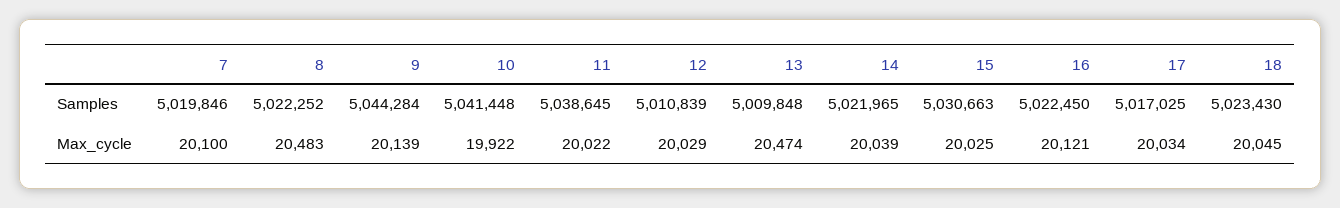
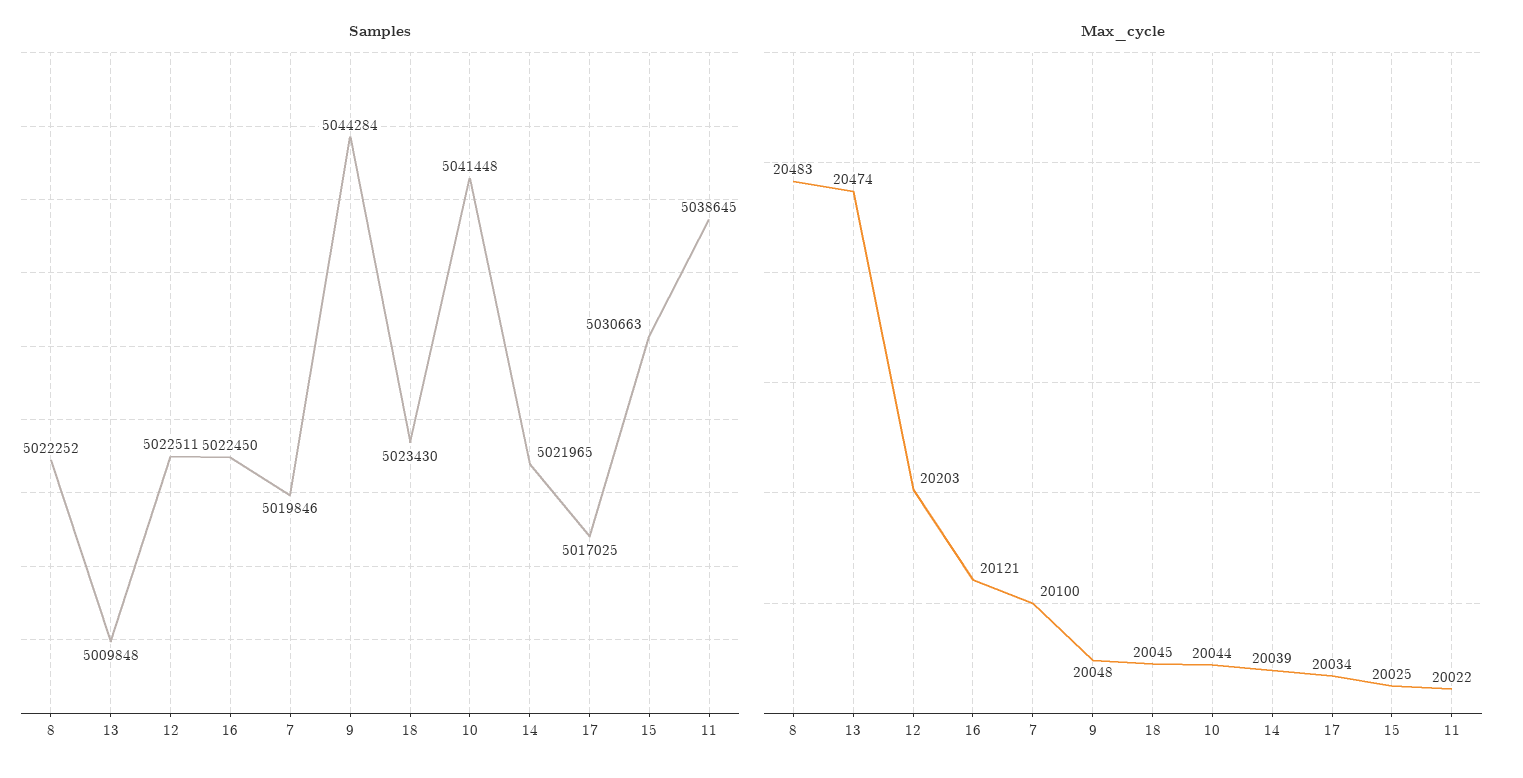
Samples, 12: 5010839 -> 5022511
Max_cycle, 9: 20139 -> 20048
Max_cycle, 10: 19922 -> 20044
Max_cycle, 12: 20029 -> 20203

